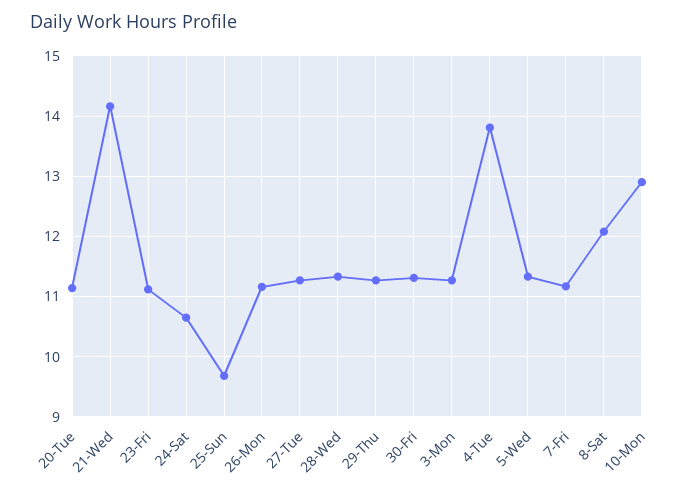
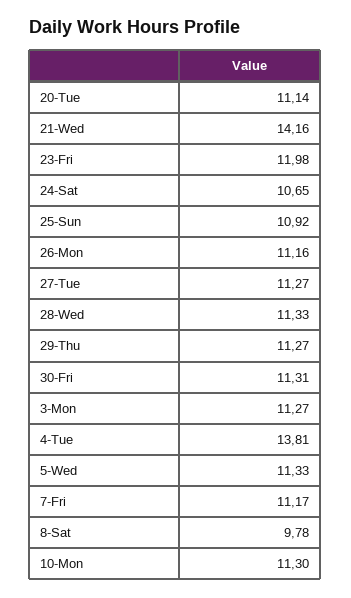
23-Fri: 11.1 -> 11.98
25-Sun: 9.7 -> 10.92
8-Sat: 12.1 -> 9.78
10-Mon: 12.9 -> 11.3

